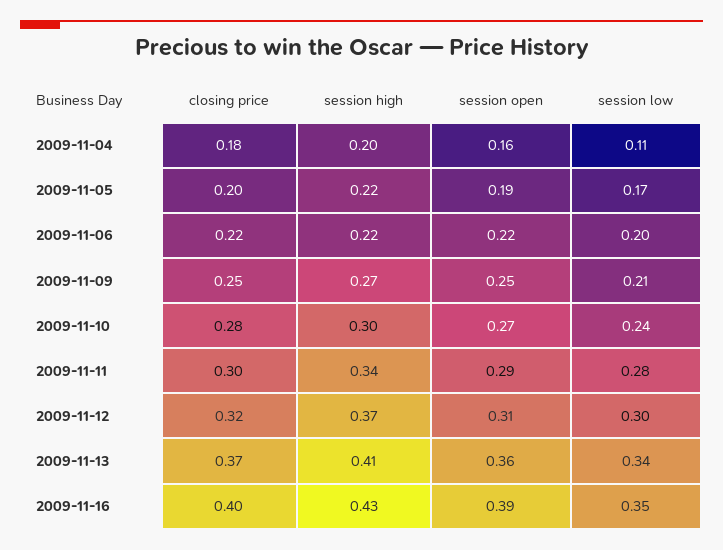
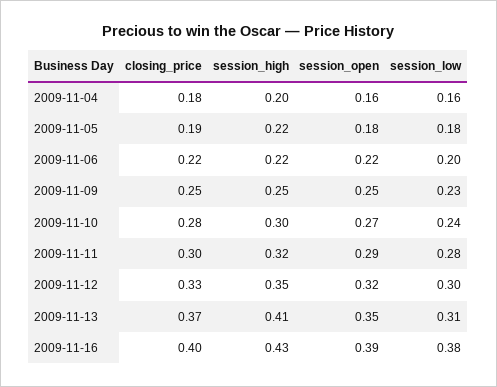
session low, 2009-11-04: 0.11 -> 0.16
closing price, 2009-11-05: 0.2 -> 0.19
session open, 2009-11-05: 0.19 -> 0.18
session low, 2009-11-05: 0.17 -> 0.18
session high, 2009-11-09: 0.27 -> 0.25
session low, 2009-11-09: 0.21 -> 0.23
session high, 2009-11-11: 0.34 -> 0.32
closing price, 2009-11-12: 0.32 -> 0.33
session high, 2009-11-12: 0.37 -> 0.35
session open, 2009-11-12: 0.31 -> 0.32
session open, 2009-11-13: 0.36 -> 0.35
session low, 2009-11-13: 0.34 -> 0.31
session low, 2009-11-16: 0.35 -> 0.38

